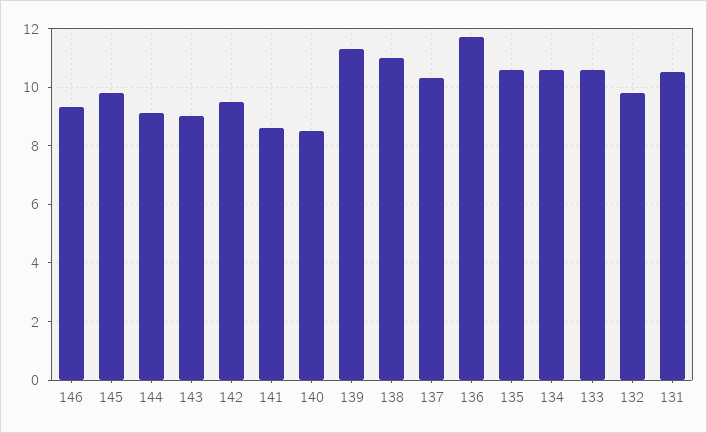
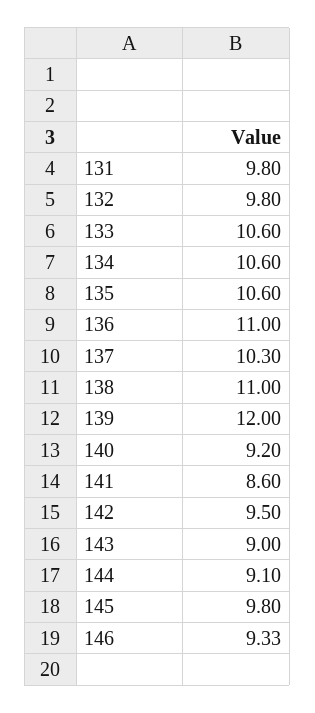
140: 8.5 -> 9.2
139: 11.25 -> 12
136: 11.75 -> 11
131: 10.5 -> 9.8

